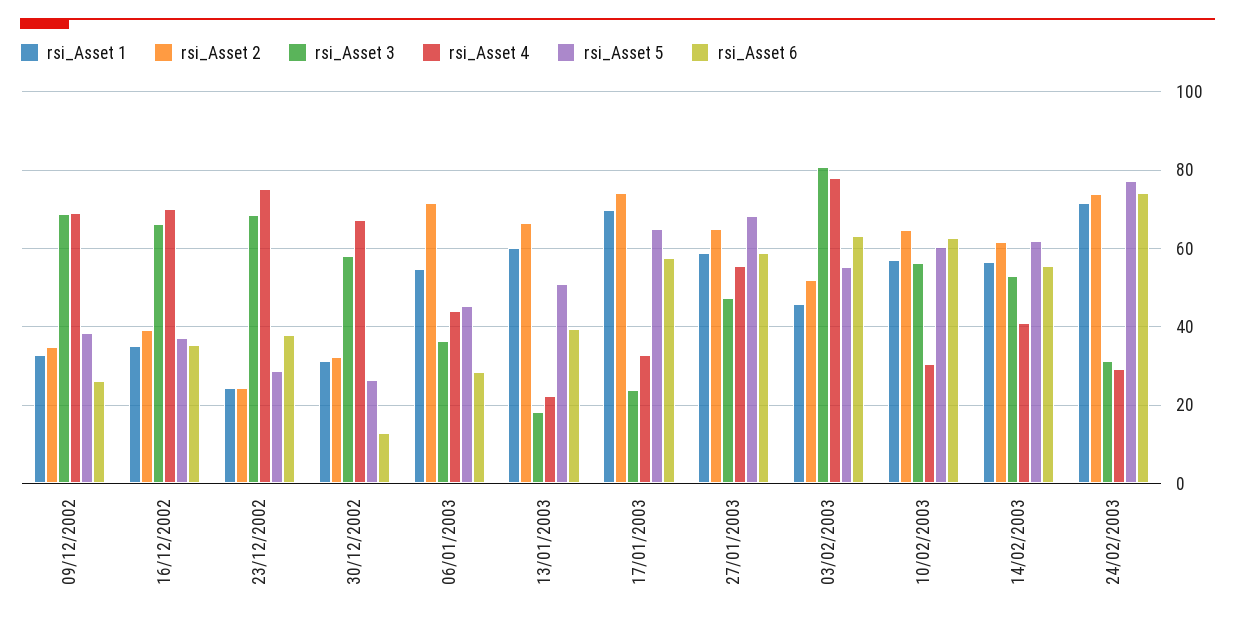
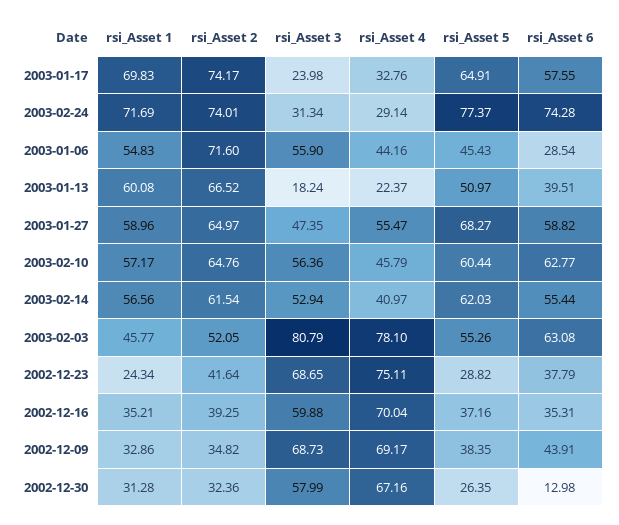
rsi_Asset 6, 09/12/2002: 26 -> 43.91
rsi_Asset 3, 16/12/2002: 66 -> 59.88
rsi_Asset 2, 23/12/2002: 24 -> 41.64
rsi_Asset 3, 06/01/2003: 36 -> 55.9
rsi_Asset 4, 10/02/2003: 30 -> 45.79

